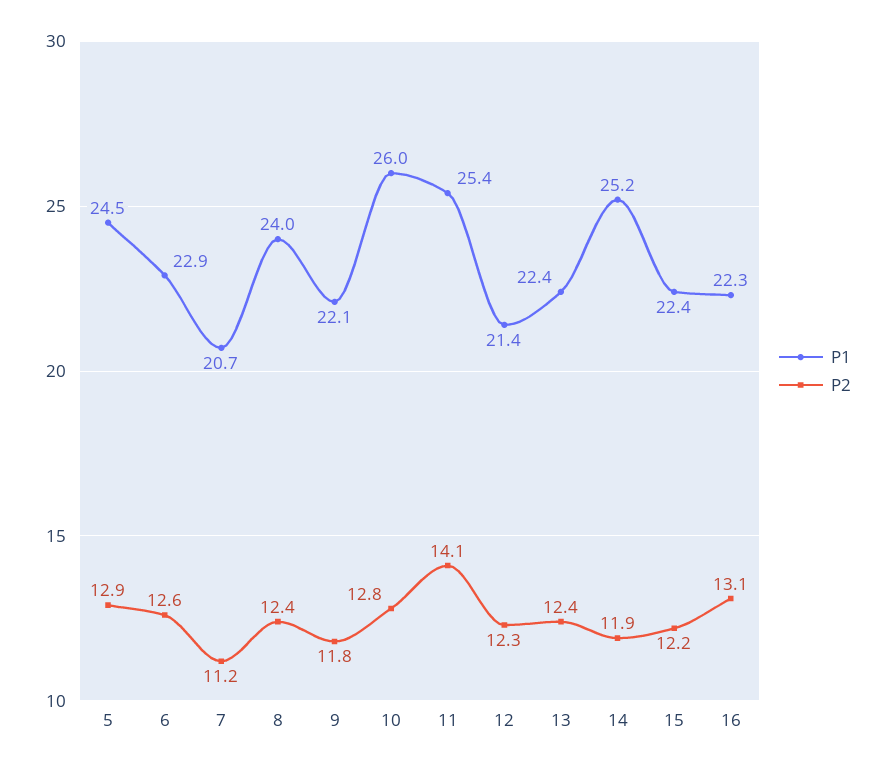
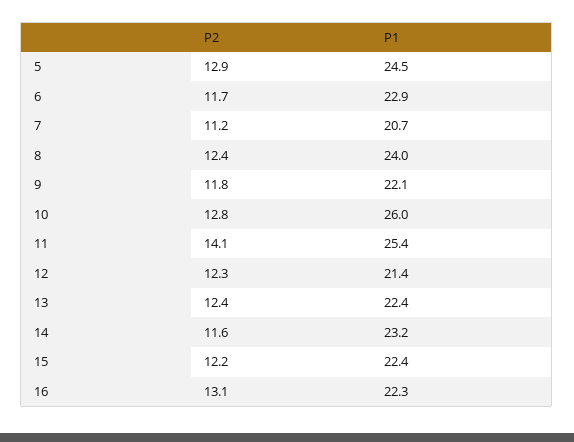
P2, 6: 12.6 -> 11.7
P1, 14: 25.2 -> 23.2
P2, 14: 11.9 -> 11.6

